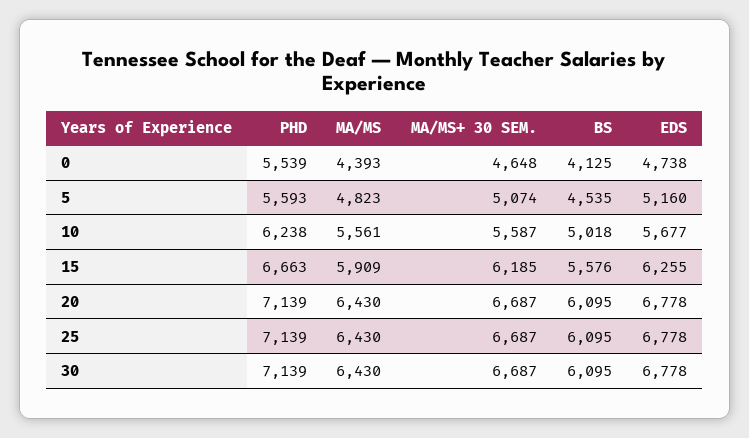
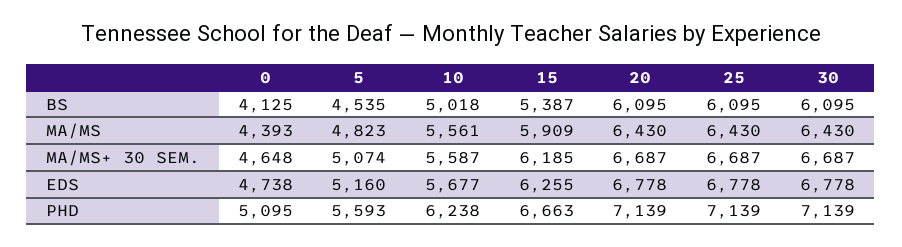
PHD, 0: 5539 -> 5095
BS, 15: 5576 -> 5387

